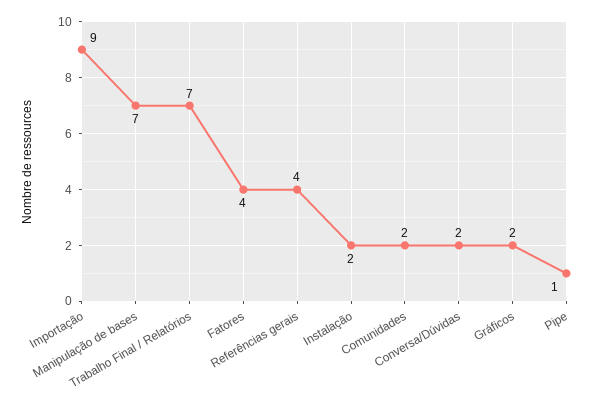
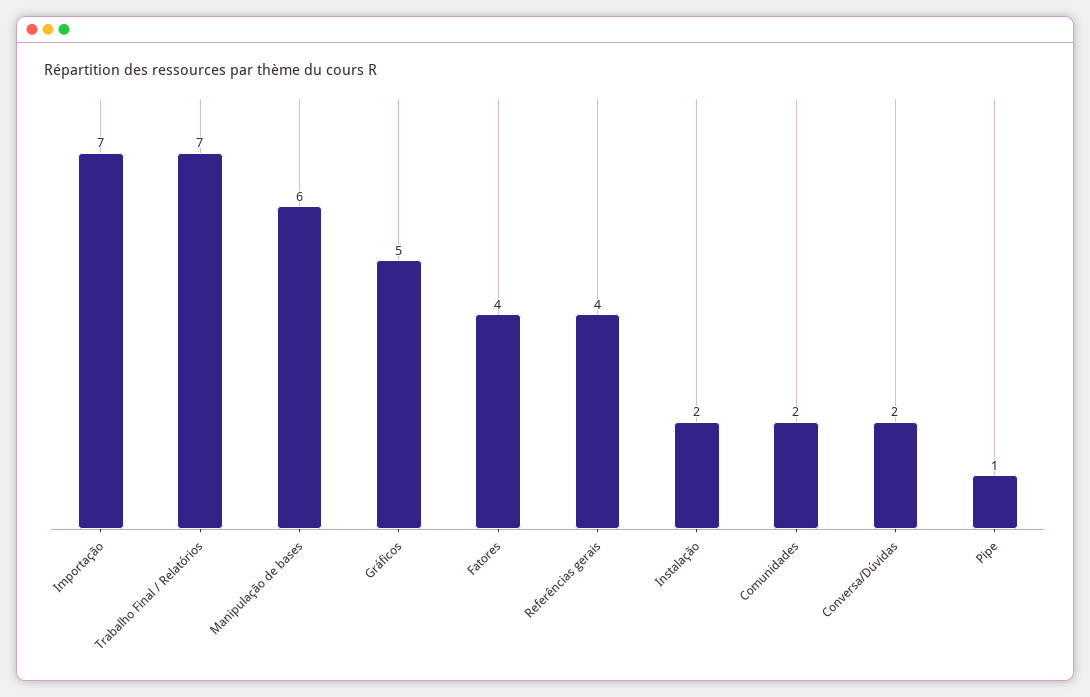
Importação: 9 -> 7
Manipulação de bases: 7 -> 6
Gráficos: 2 -> 5

